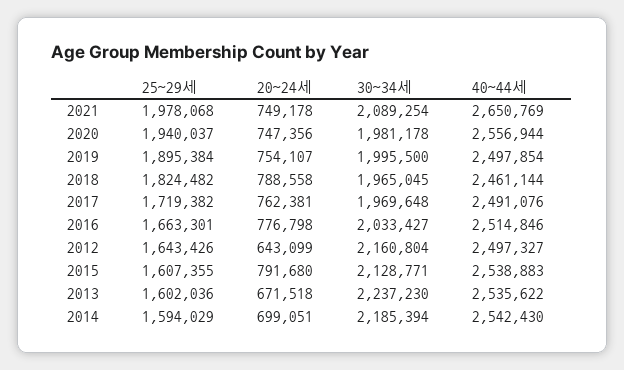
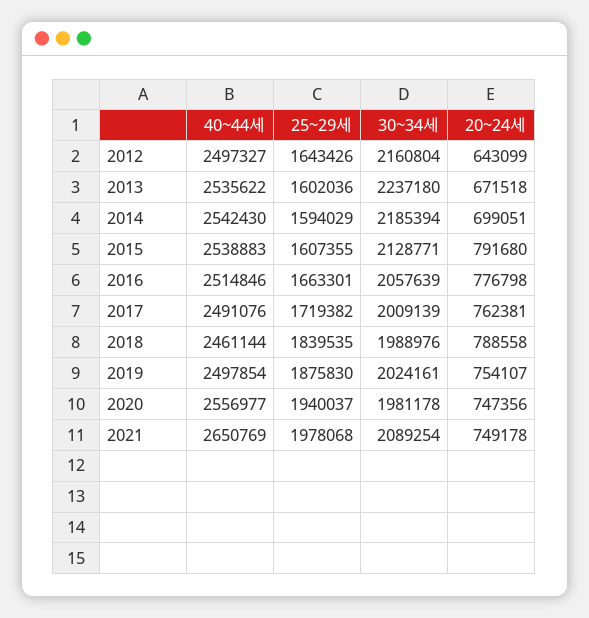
40~44세, 2020: 2556944 -> 2556977
25~29세, 2019: 1895384 -> 1875830
30~34세, 2019: 1995500 -> 2024161
25~29세, 2018: 1824482 -> 1839535
30~34세, 2018: 1965045 -> 1988976
30~34세, 2017: 1969648 -> 2009139
30~34세, 2016: 2033427 -> 2057639
30~34세, 2013: 2237230 -> 2237180

